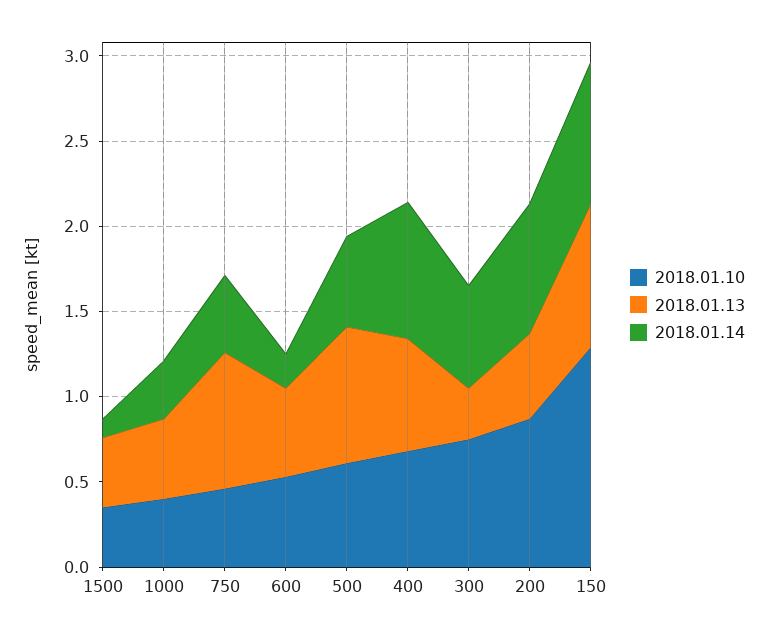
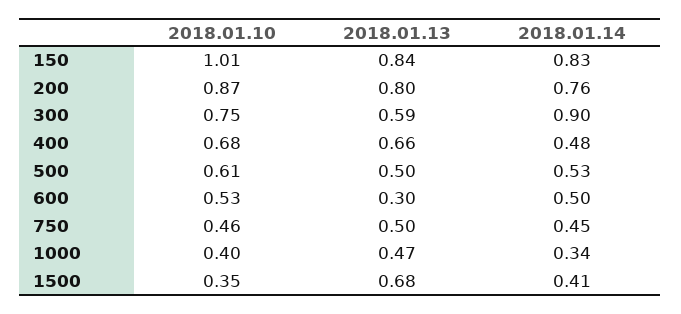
2018.01.13, 1500: 0.4 -> 0.68
2018.01.14, 1500: 0.1 -> 0.41
2018.01.13, 750: 0.8 -> 0.5
2018.01.13, 600: 0.5 -> 0.3
2018.01.14, 600: 0.2 -> 0.5
2018.01.13, 500: 0.8 -> 0.5
2018.01.14, 400: 0.8 -> 0.48
2018.01.13, 300: 0.3 -> 0.59
2018.01.14, 300: 0.6 -> 0.9
2018.01.13, 200: 0.5 -> 0.8
2018.01.10, 150: 1.3 -> 1.01

